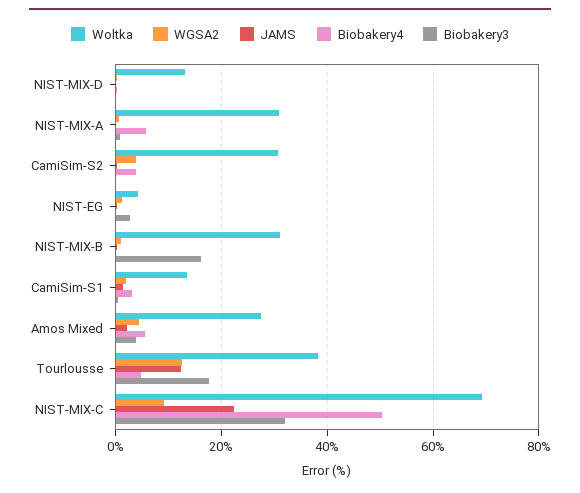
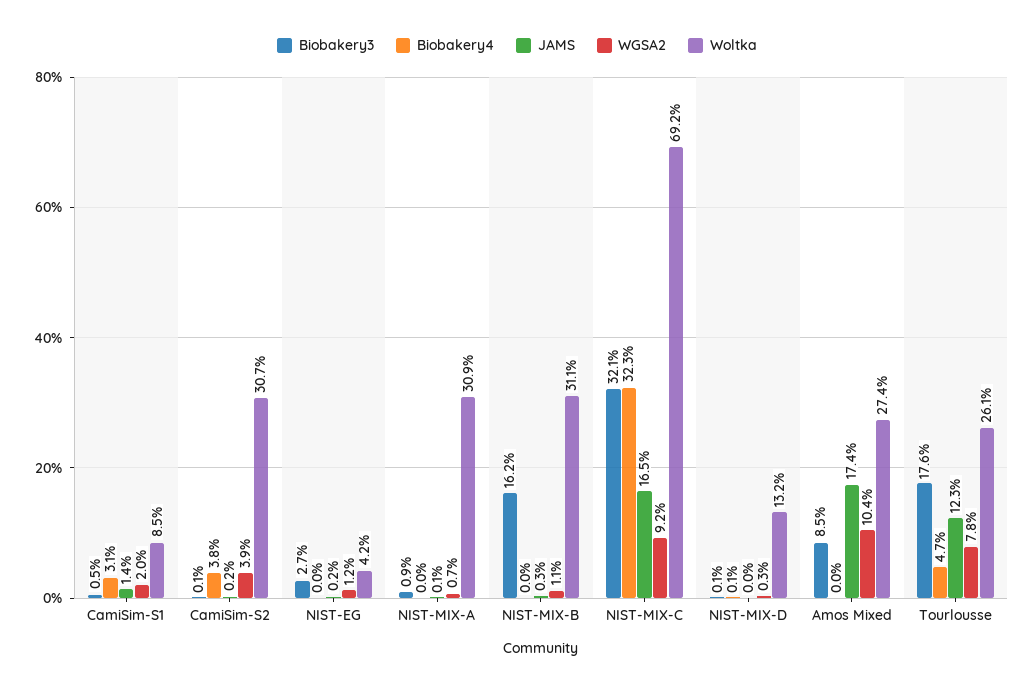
Biobakery4, NIST-MIX-A: 6 -> 0
Woltka, CamiSim-S1: 14 -> 8.5
WGSA2, Amos Mixed: 4 -> 10.4
JAMS, Amos Mixed: 2 -> 17.4
Biobakery4, Amos Mixed: 6 -> 0
Biobakery3, Amos Mixed: 4 -> 8.5
Woltka, Tourlousse: 38 -> 26.1
WGSA2, Tourlousse: 12 -> 7.8
JAMS, NIST-MIX-C: 22 -> 16.5
Biobakery4, NIST-MIX-C: 50 -> 32.3

